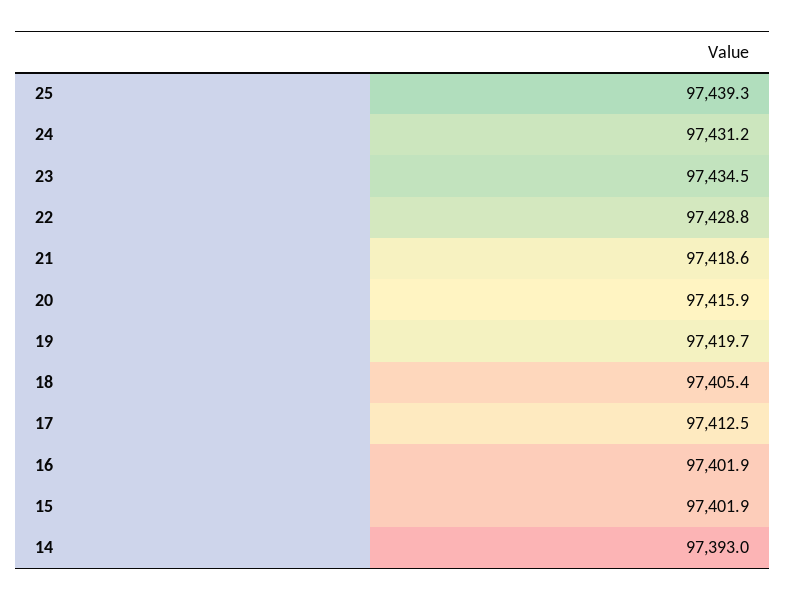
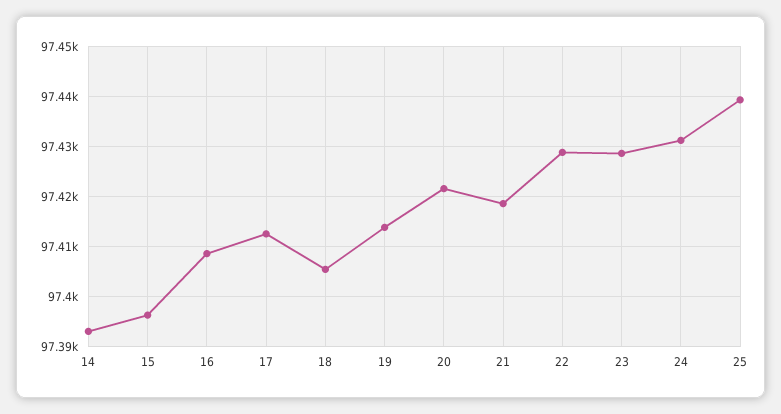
23: 97434.5 -> 97428
20: 97415.9 -> 97422
19: 97419.7 -> 97414
16: 97401.9 -> 97408
15: 97401.9 -> 97396

